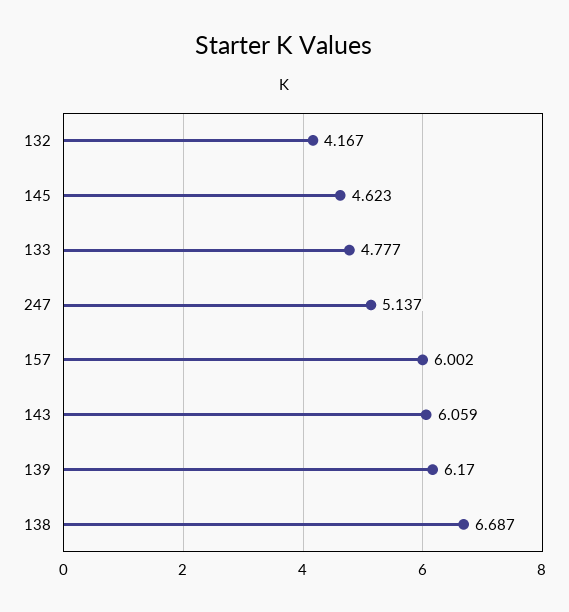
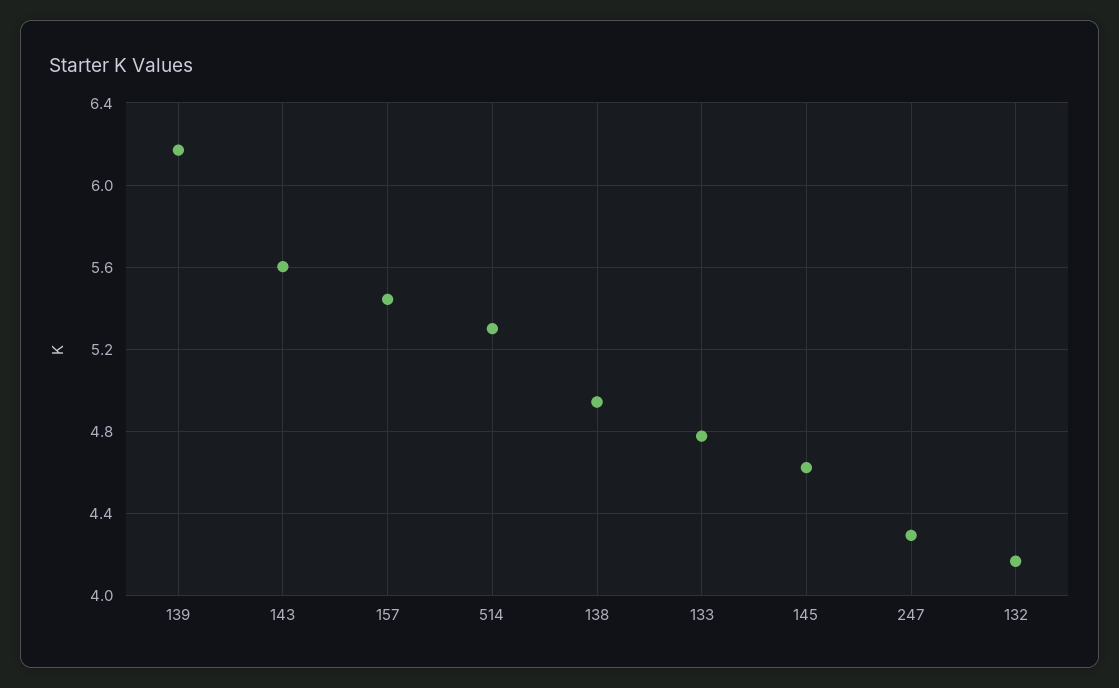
247: 5.137 -> 4.3
157: 6.002 -> 5.45
143: 6.059 -> 5.6
138: 6.687 -> 4.95
514: none -> 5.3

